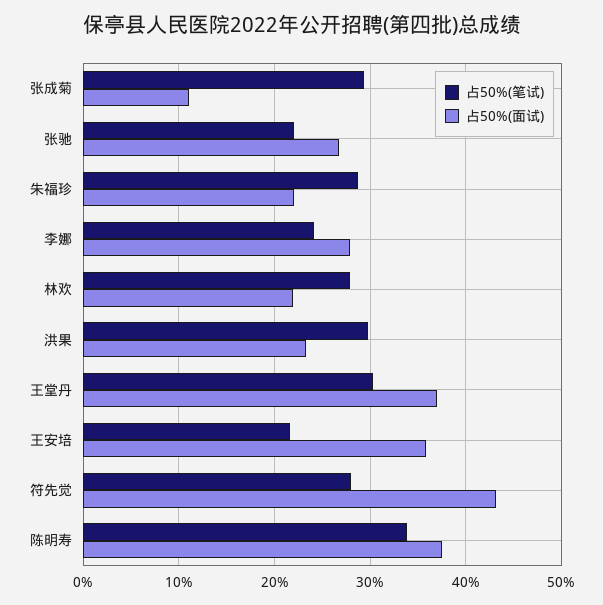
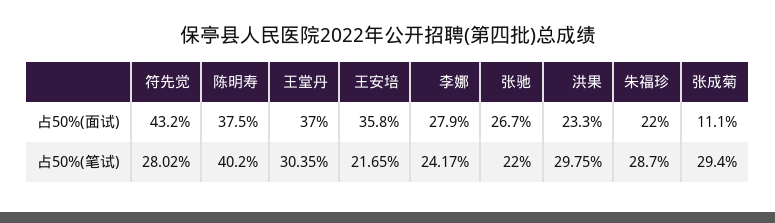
占50%(笔试), 林欢: 28 -> none
占50%(面试), 林欢: 22 -> none
占50%(笔试), 陈明寿: 34 -> 40.2

